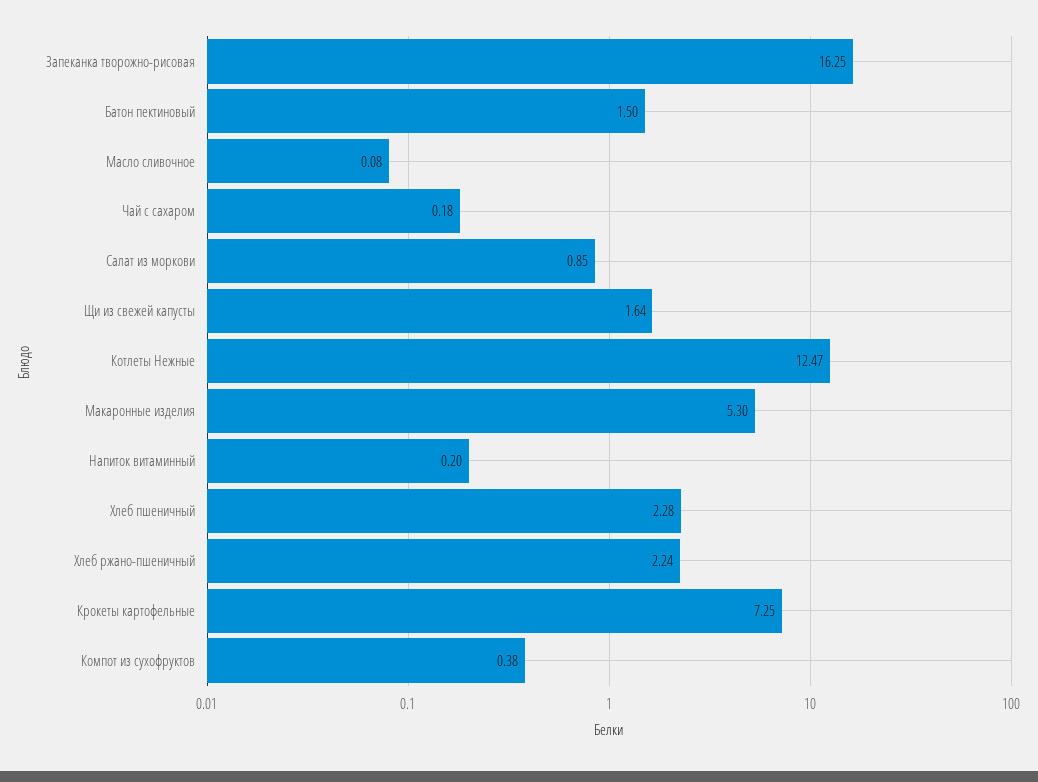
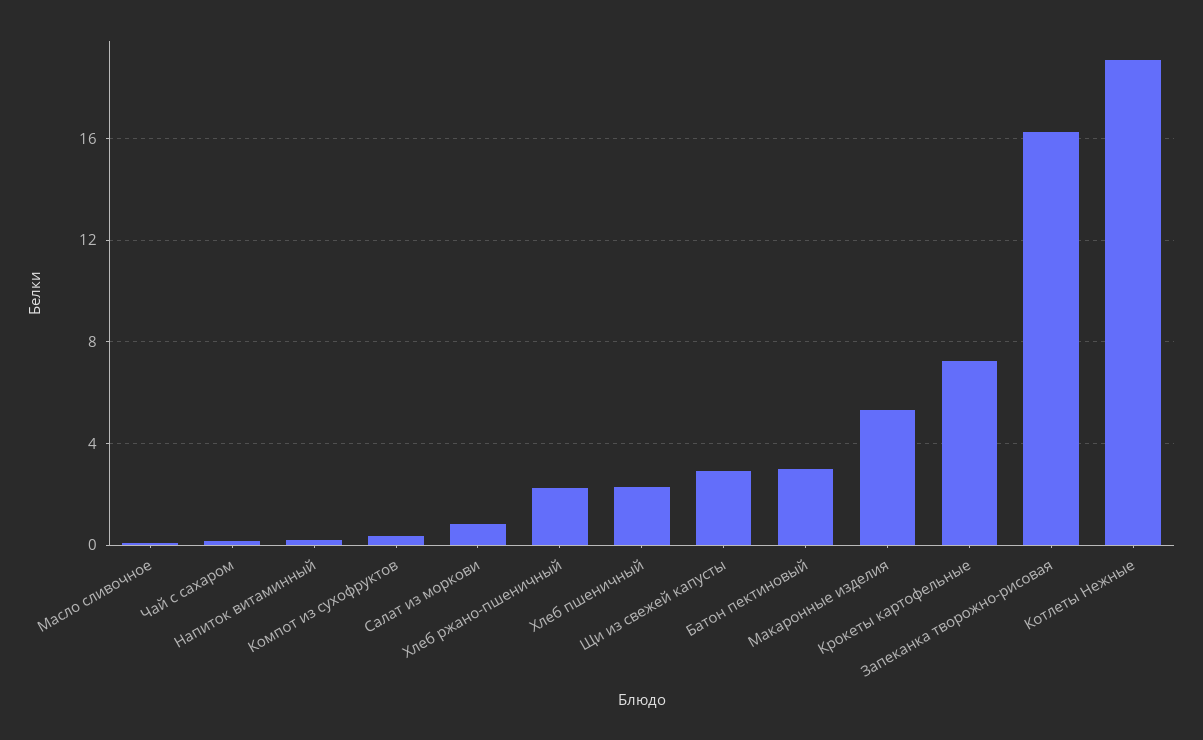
Батон пектиновый: 1.5 -> 3
Щи из свежей капусты: 1.64 -> 3
Котлеты Нежные: 12.47 -> 19

